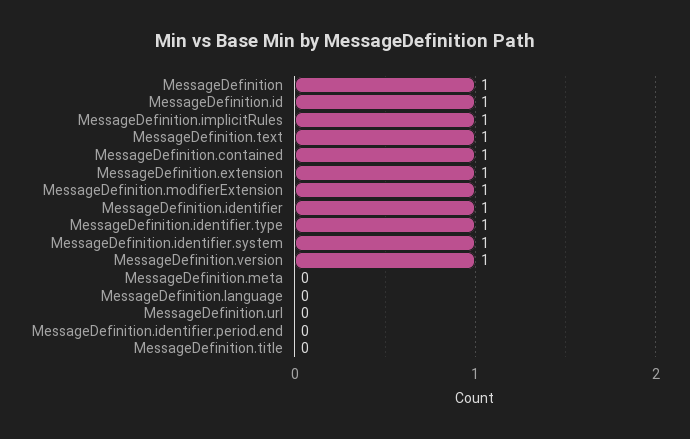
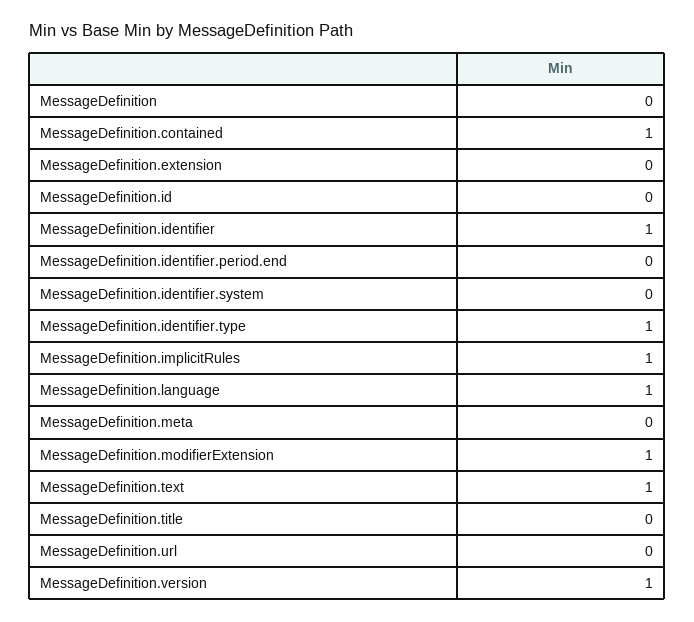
MessageDefinition: 1 -> 0
MessageDefinition.id: 1 -> 0
MessageDefinition.extension: 1 -> 0
MessageDefinition.identifier.system: 1 -> 0
MessageDefinition.language: 0 -> 1

